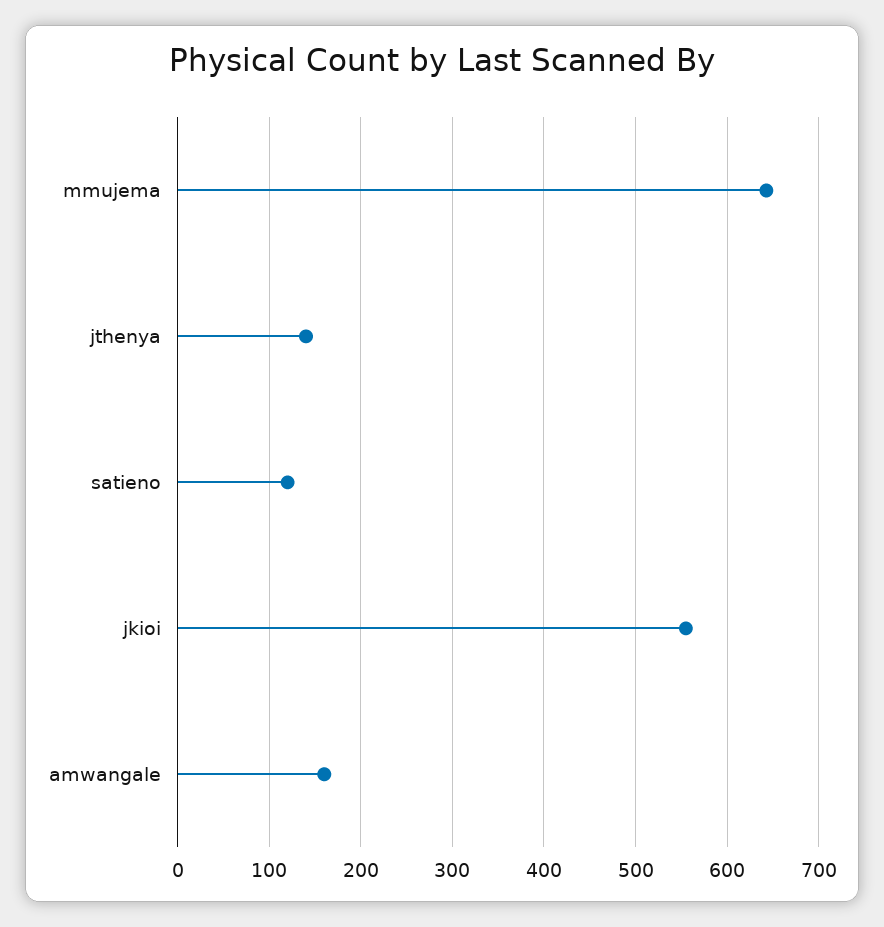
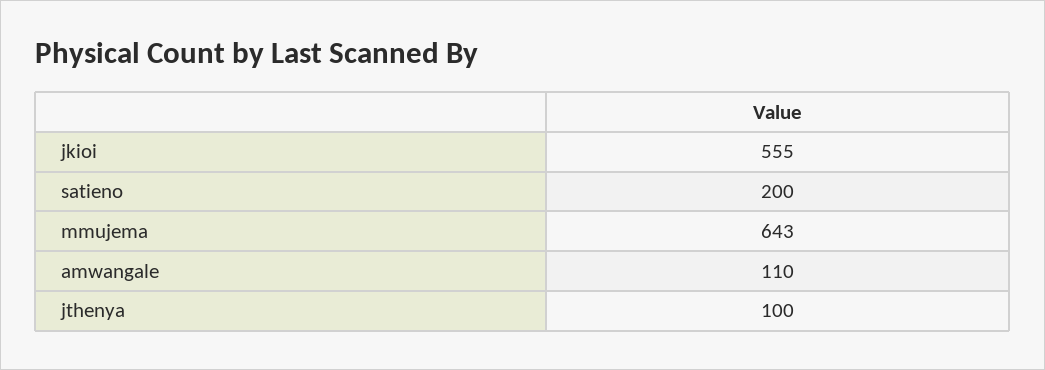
jthenya: 140 -> 100
satieno: 120 -> 200
amwangale: 160 -> 110

